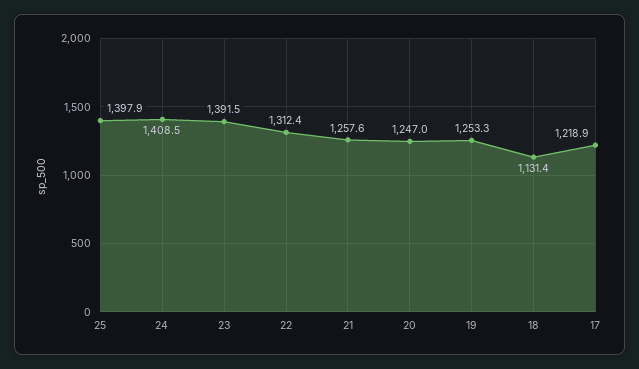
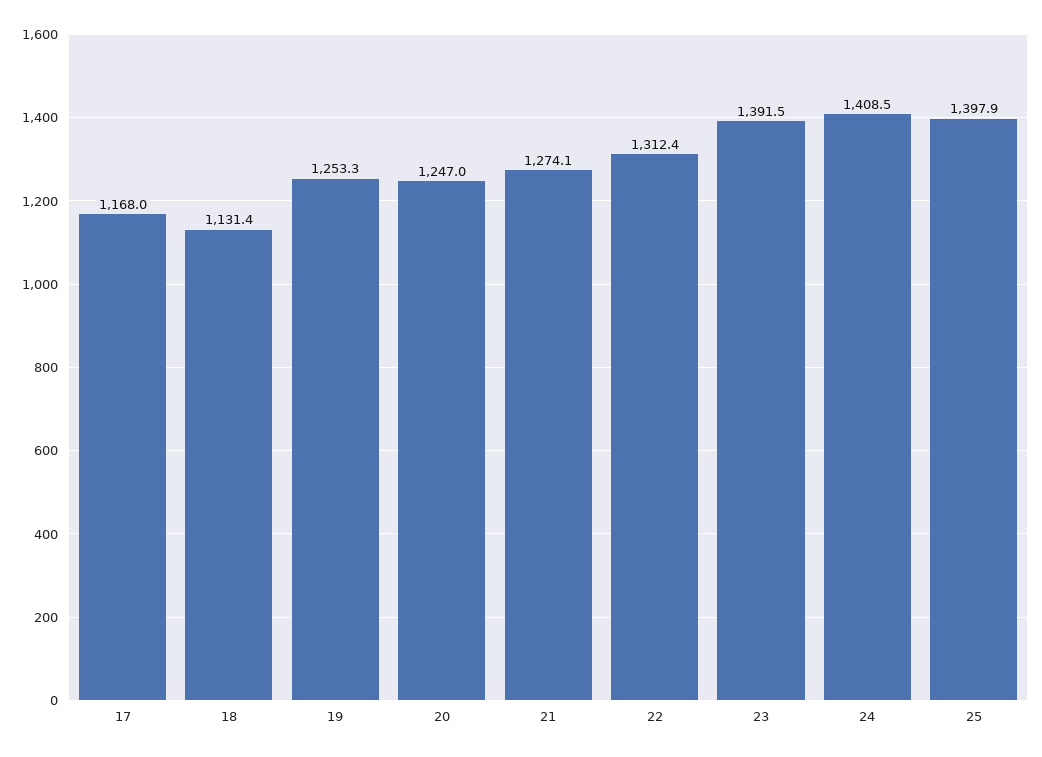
21: 1257.6 -> 1274.1
17: 1218.9 -> 1168

